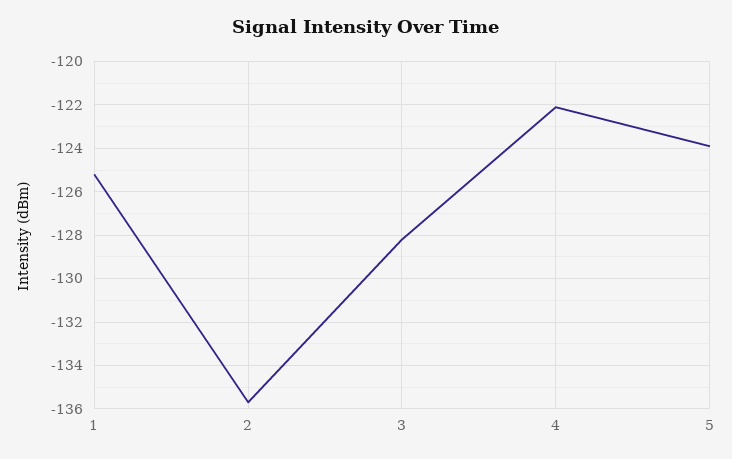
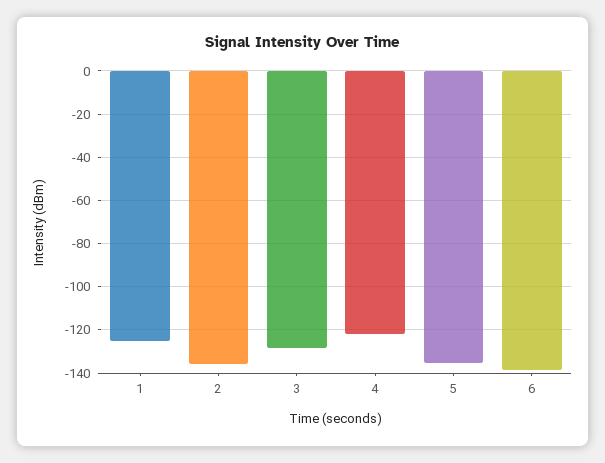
5: -124 -> -135
6: none -> -140

